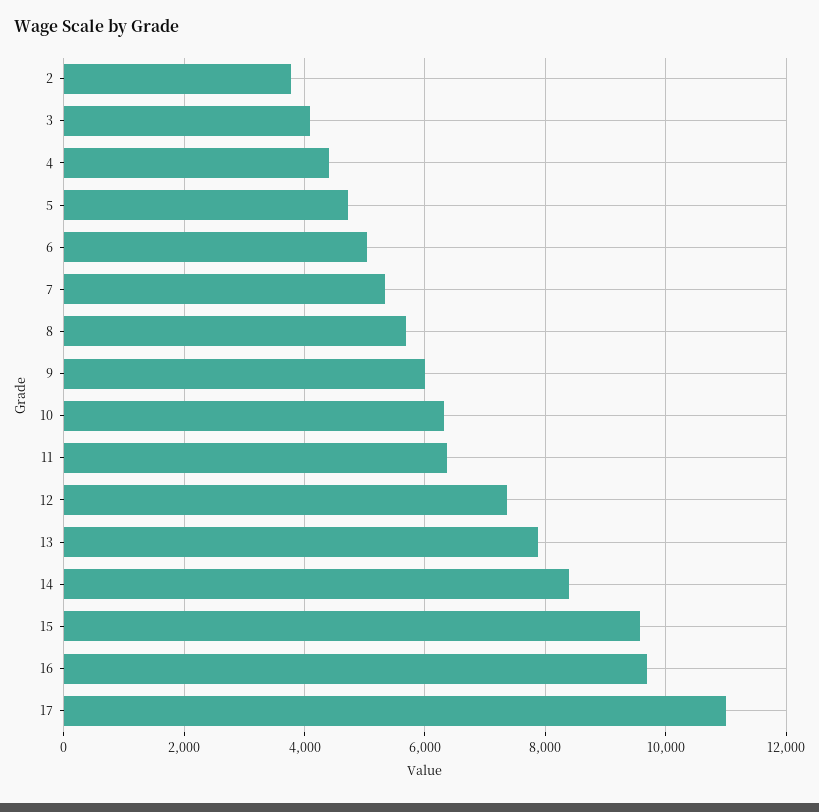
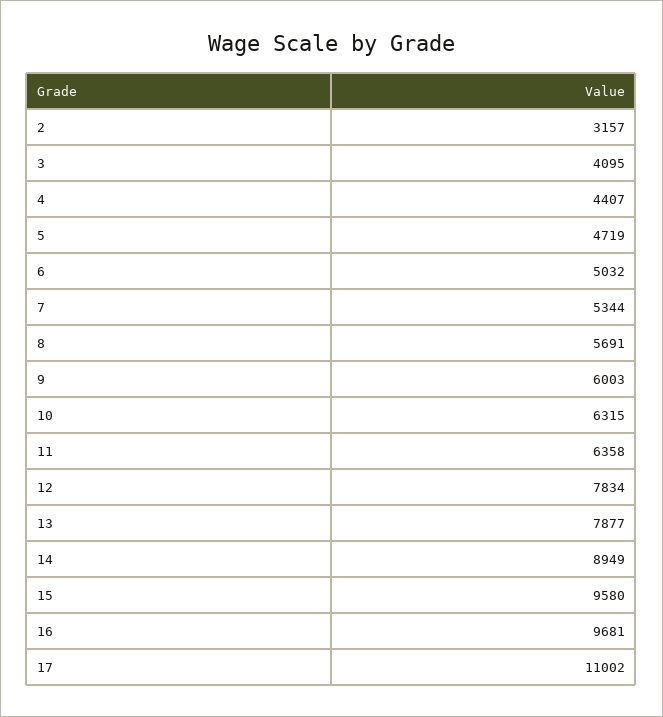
2: 3800 -> 3157
12: 7400 -> 7834
14: 8400 -> 8949

